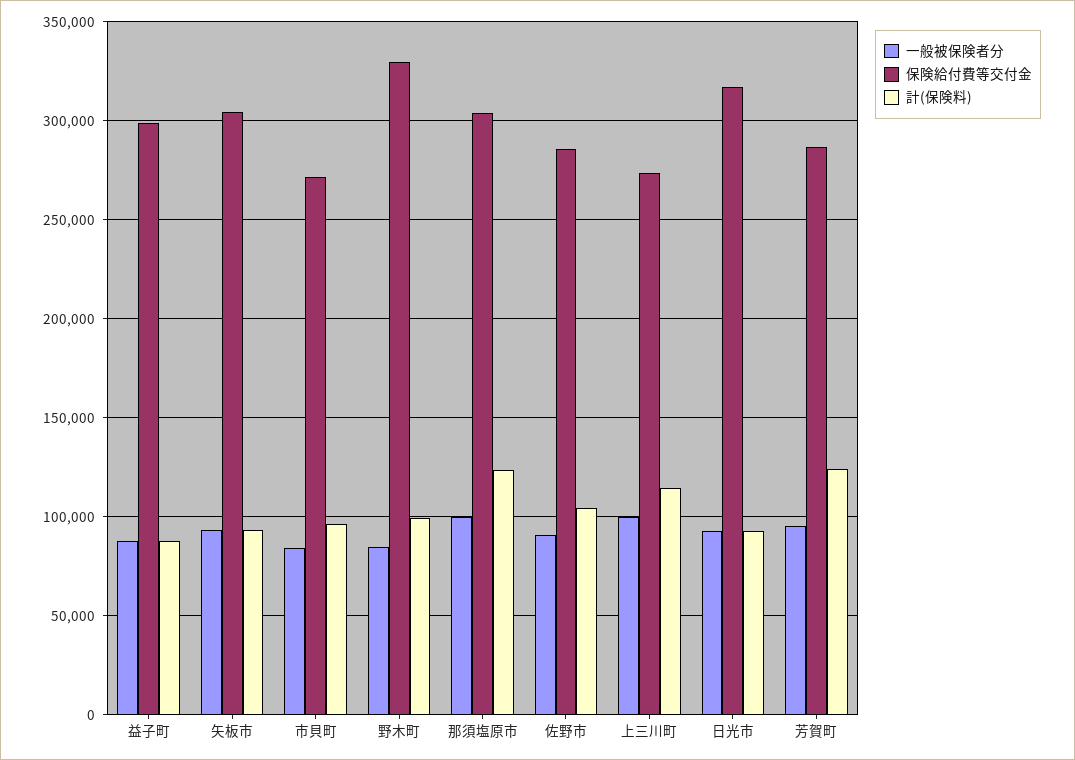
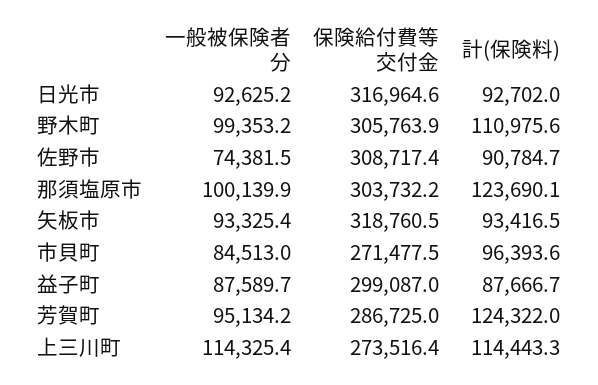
保険給付費等交付金, 矢板市: 305000 -> 318760.5
一般被保険者分, 野木町: 85000 -> 99353.2
保険給付費等交付金, 野木町: 330000 -> 305763.9
計(保険料), 野木町: 100000 -> 110975.6
一般被保険者分, 佐野市: 90000 -> 74381.5
保険給付費等交付金, 佐野市: 285000 -> 308717.4
計(保険料), 佐野市: 105000 -> 90784.7
一般被保険者分, 上三川町: 100000 -> 114325.4

